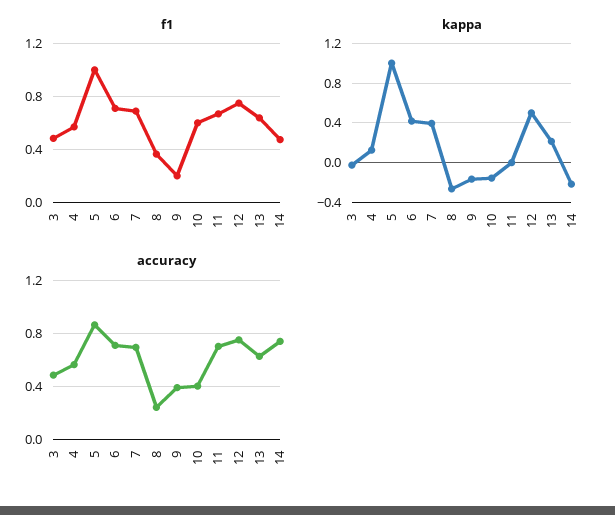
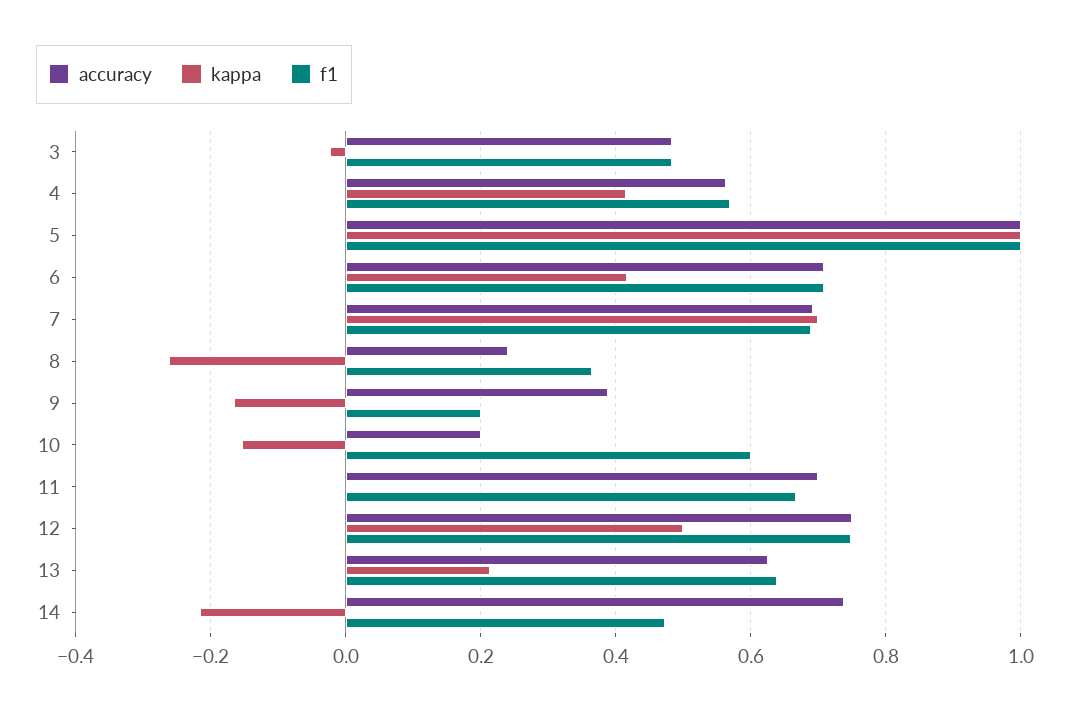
kappa, 4: 0.1 -> 0.42
kappa, 7: 0.4 -> 0.7
accuracy, 5: 0.85 -> 1
accuracy, 10: 0.4 -> 0.2

